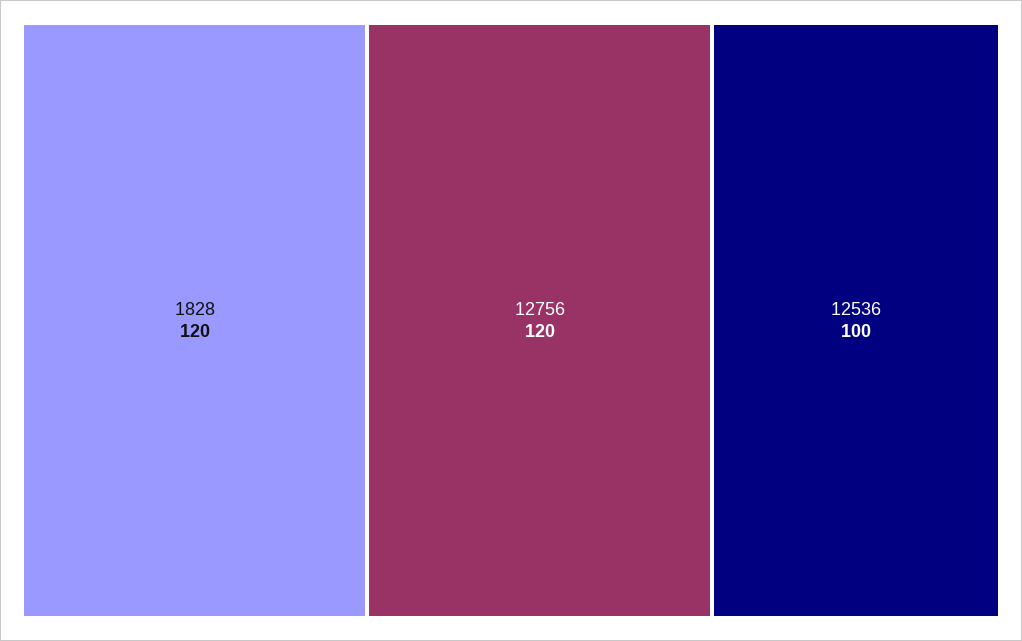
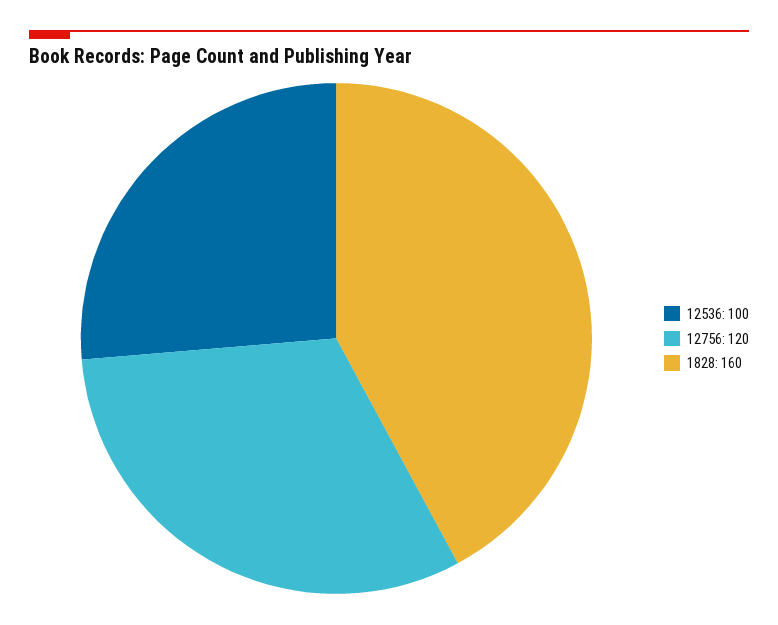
1828: 120 -> 160

